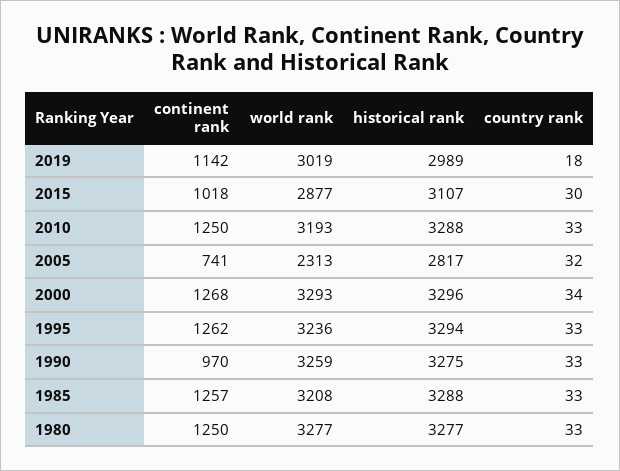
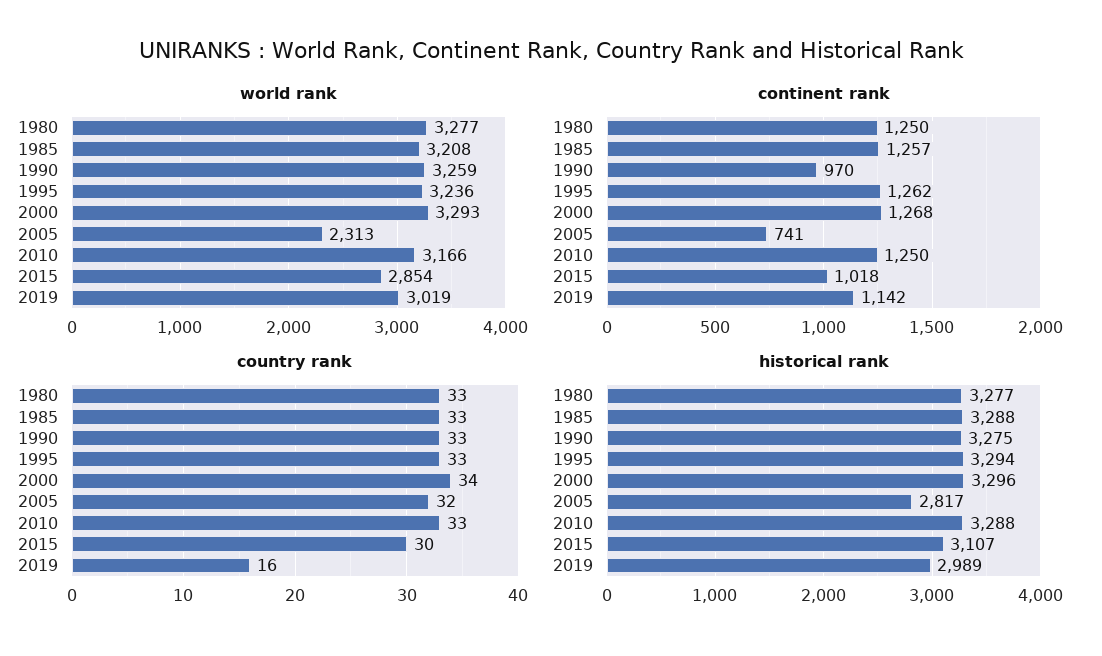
country rank, 2019: 18 -> 16
world rank, 2015: 2877 -> 2854
world rank, 2010: 3193 -> 3166

